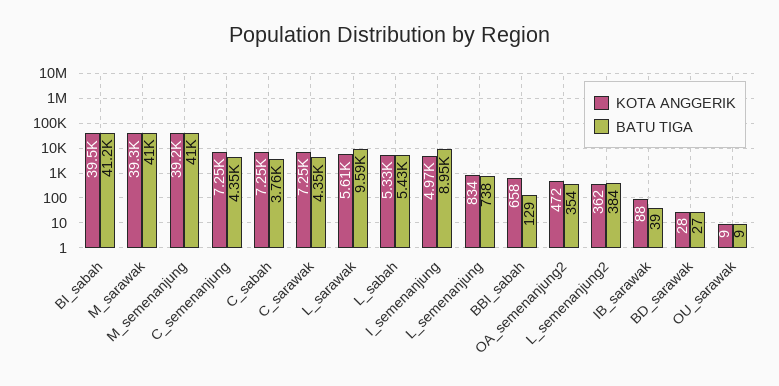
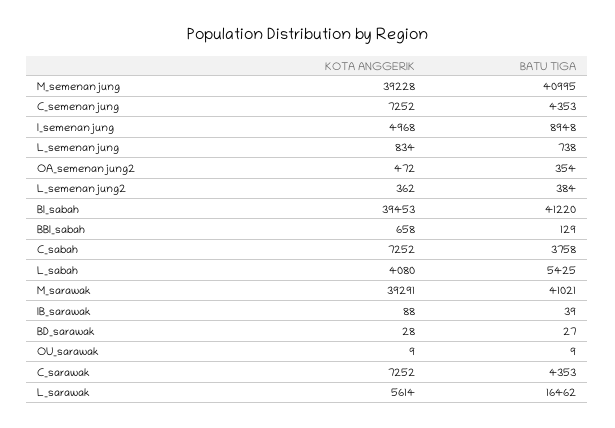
BATU TIGA, L_sarawak: 9590 -> 16462
KOTA ANGGERIK, L_sabah: 5330 -> 4080

